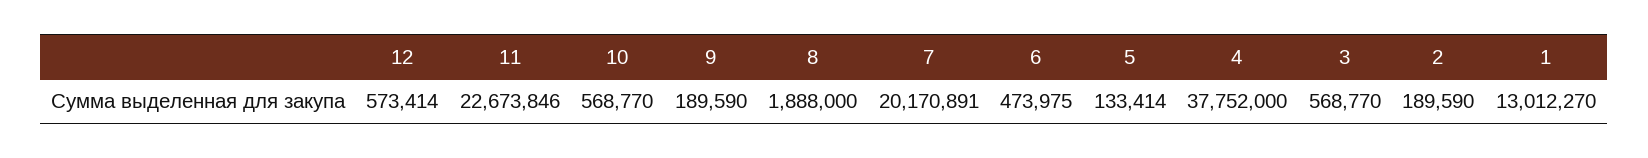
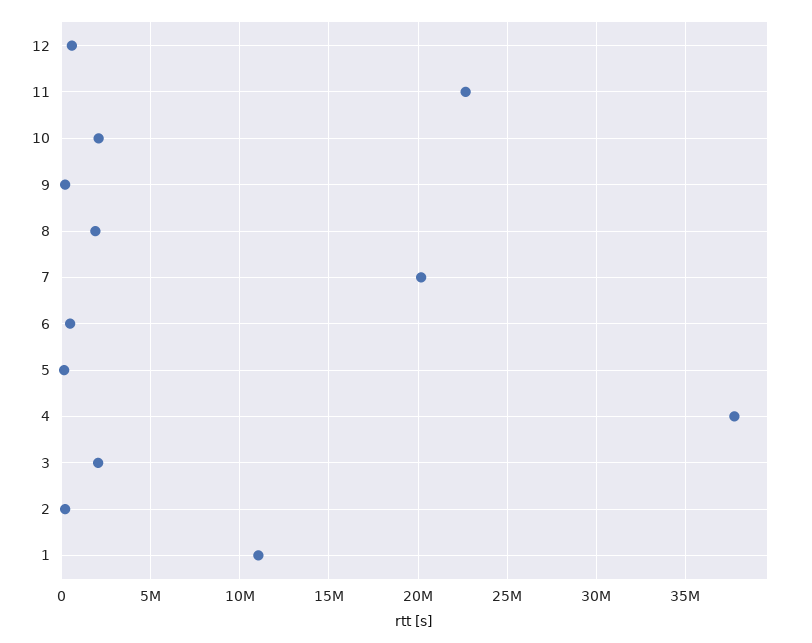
10: 568770 -> 2000000
3: 568770 -> 2000000
1: 13012270 -> 11000000

